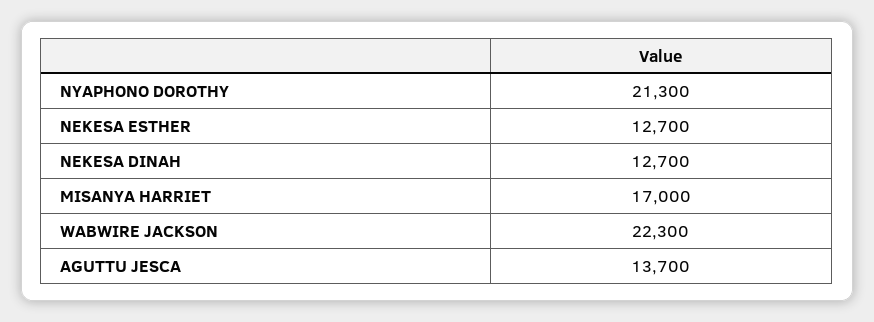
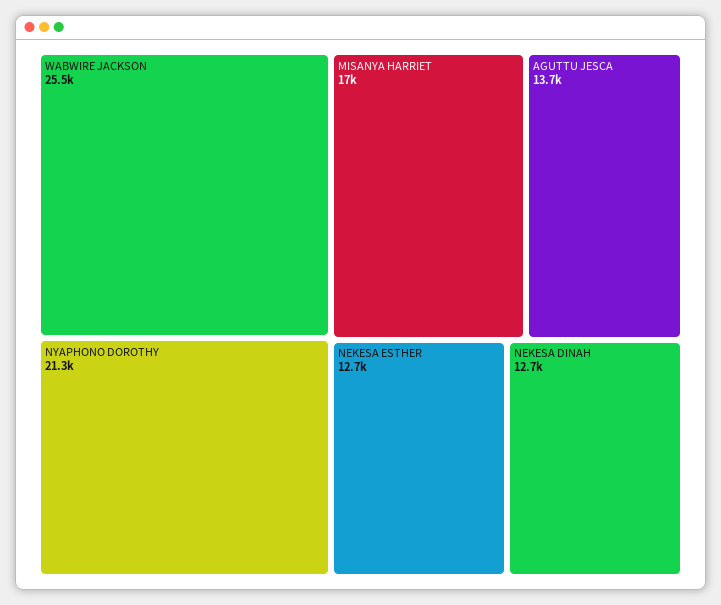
WABWIRE JACKSON: 22300 -> 25500

